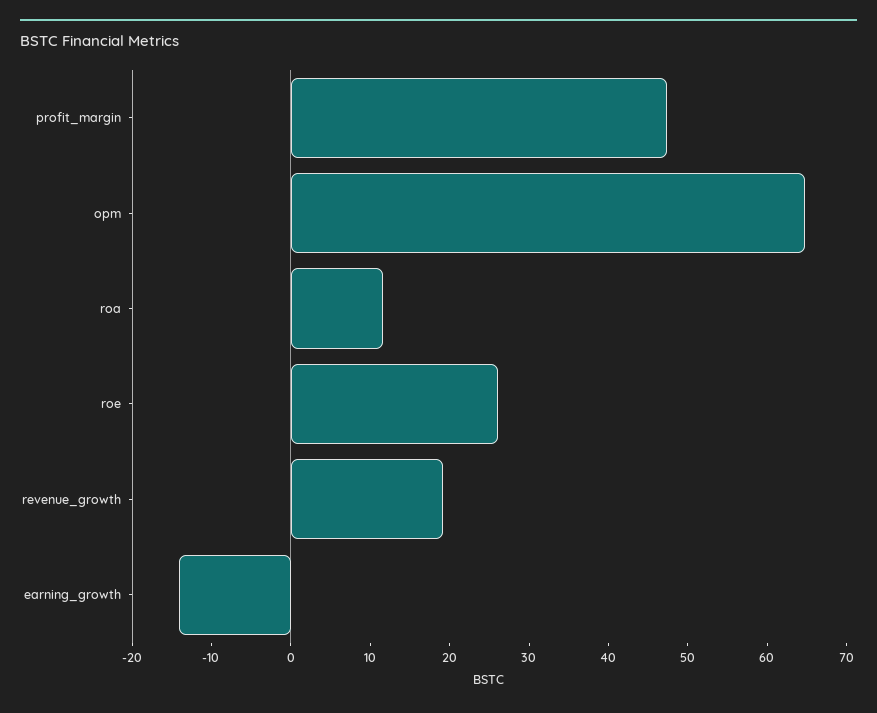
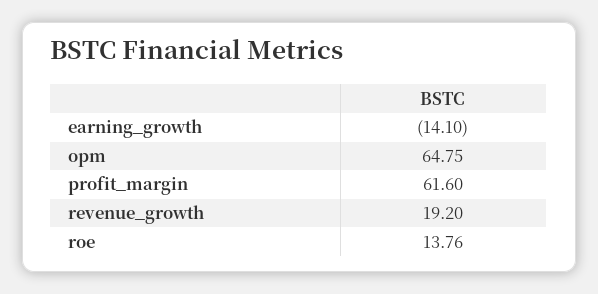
profit_margin: 48 -> 61.6
roa: 12 -> none
roe: 26 -> 13.76

